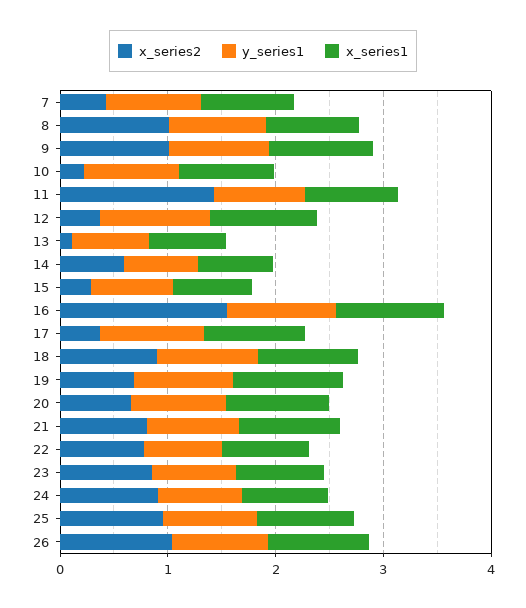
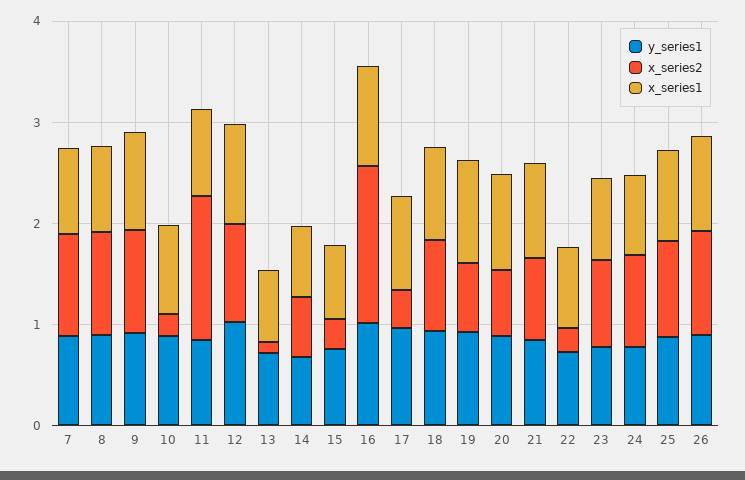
x_series2, 7: 0.4 -> 1
x_series2, 12: 0.4 -> 1
x_series2, 22: 0.8 -> 0.2

